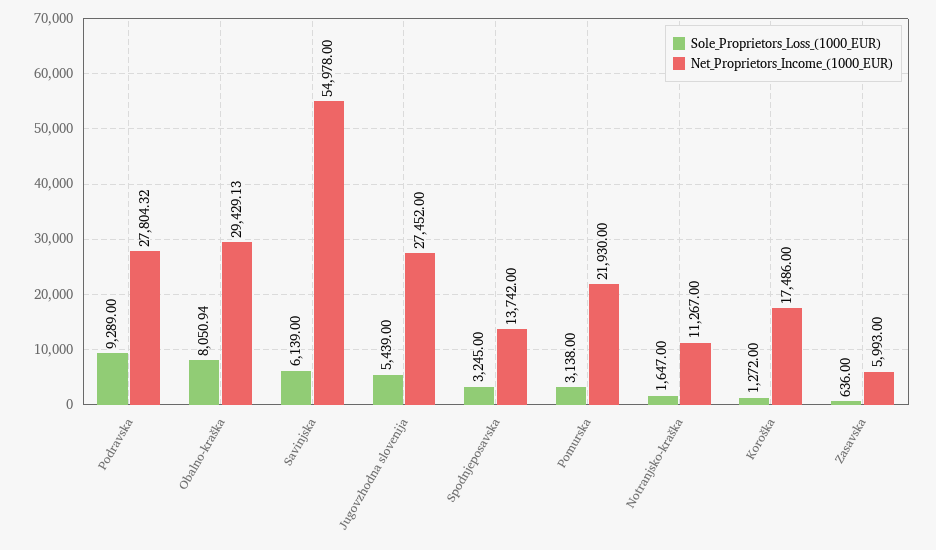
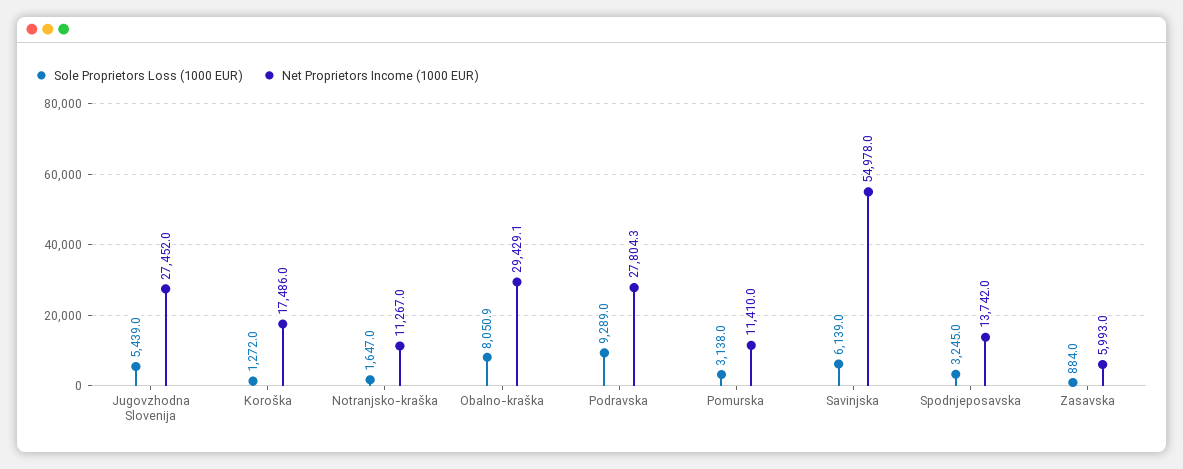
Net_Proprietors_Income_(1000_EUR), Pomurska: 21930 -> 11410
Sole_Proprietors_Loss_(1000_EUR), Zasavska: 636 -> 884

